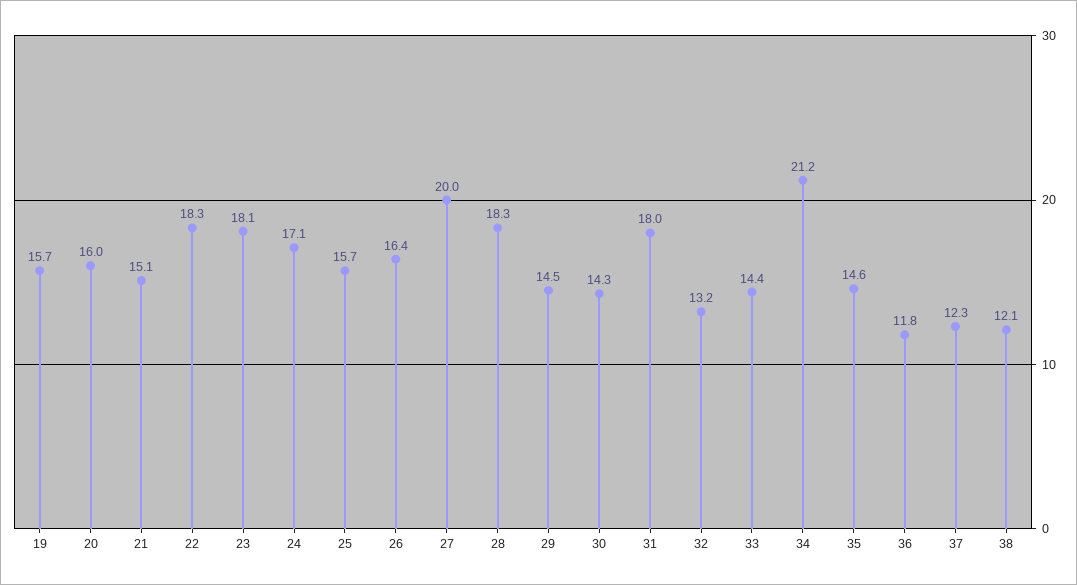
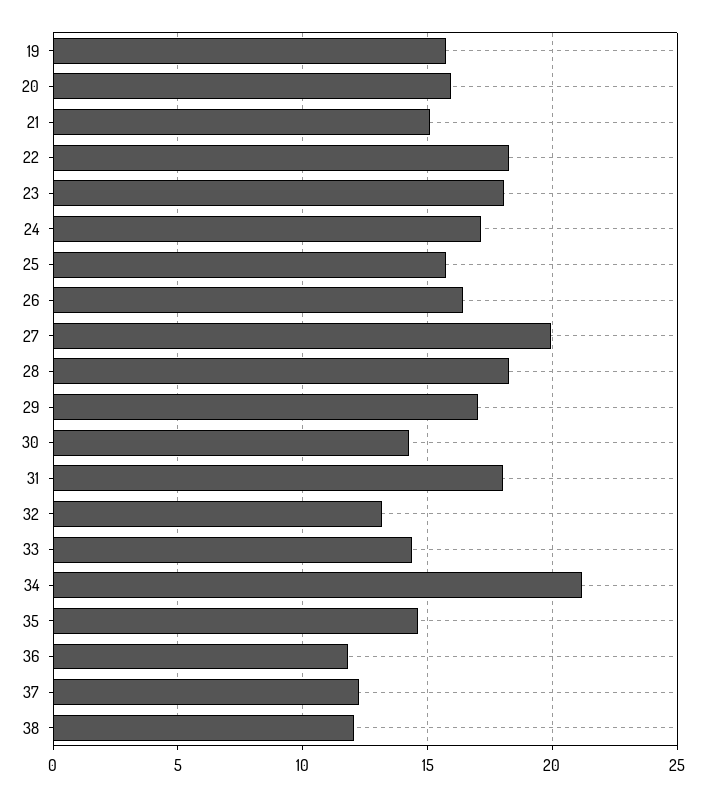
29: 14.5 -> 17

